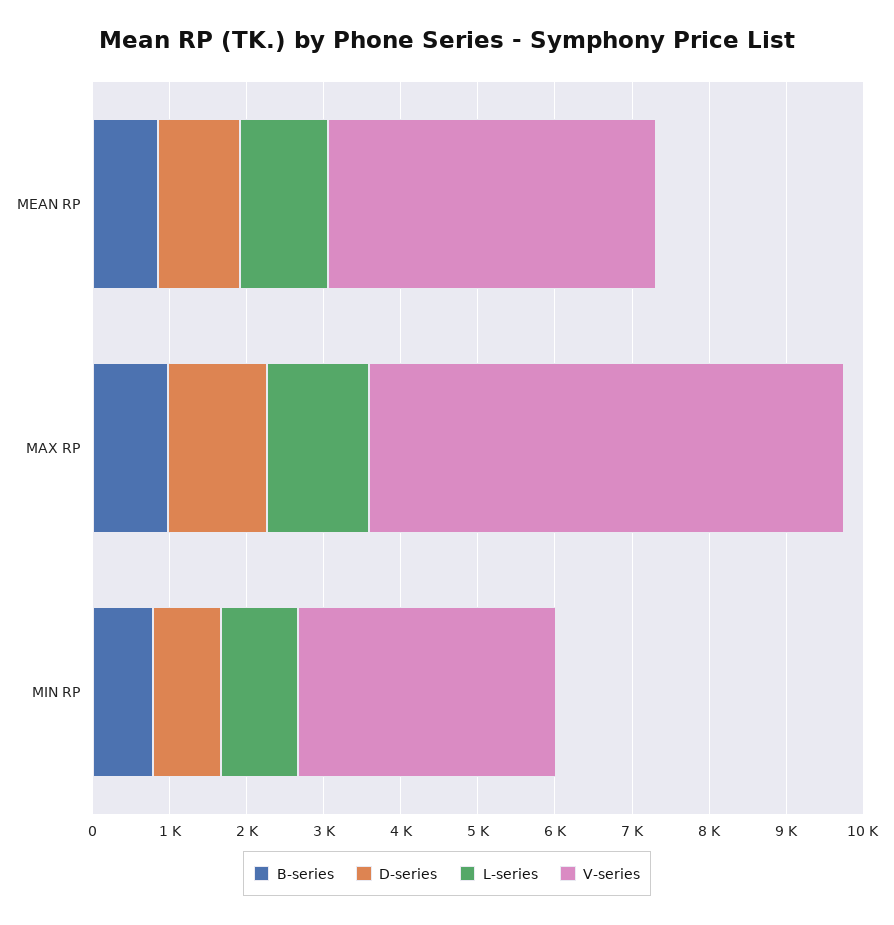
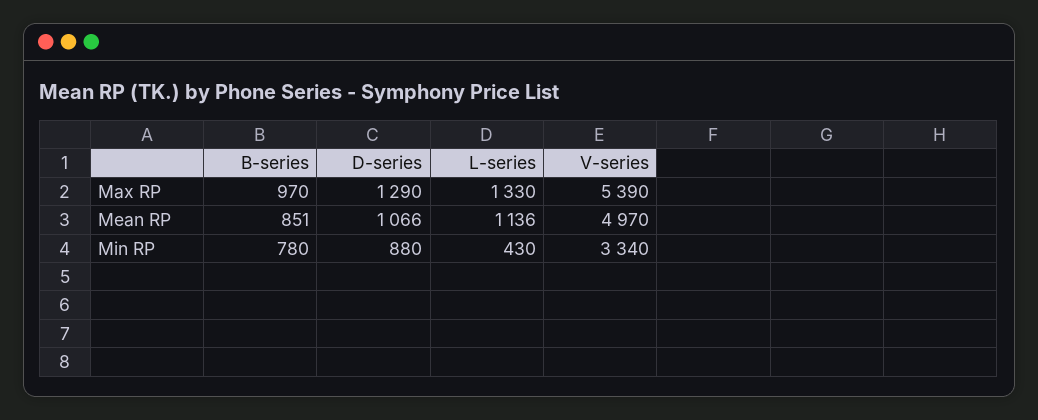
V-series, MEAN RP: 4200 -> 4970
V-series, MAX RP: 6200 -> 5390
L-series, MIN RP: 1000 -> 430

